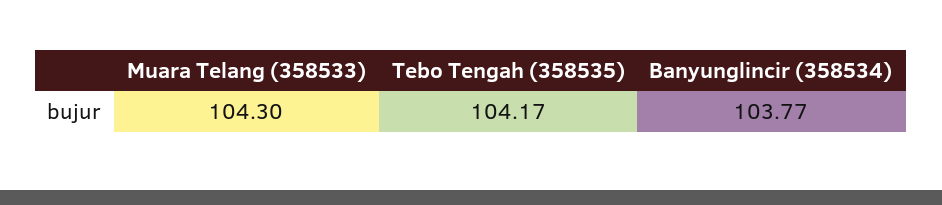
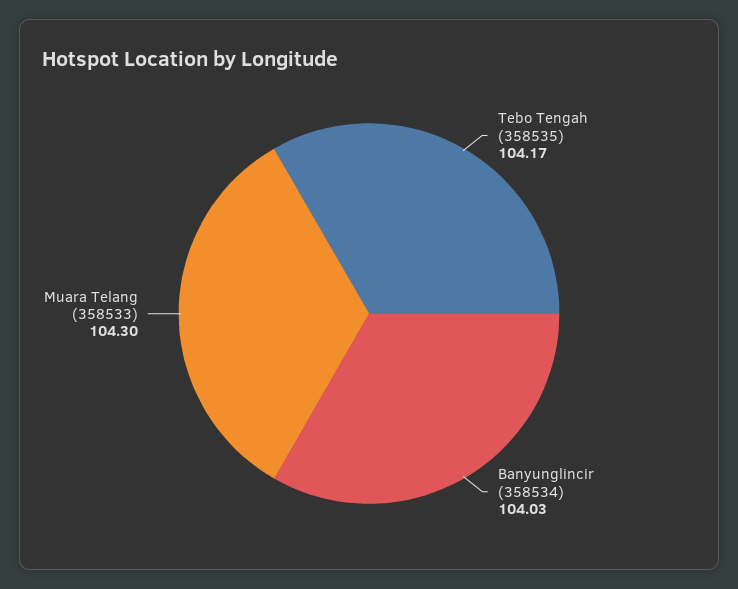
Banyunglincir (358534): 103.77 -> 104.03

